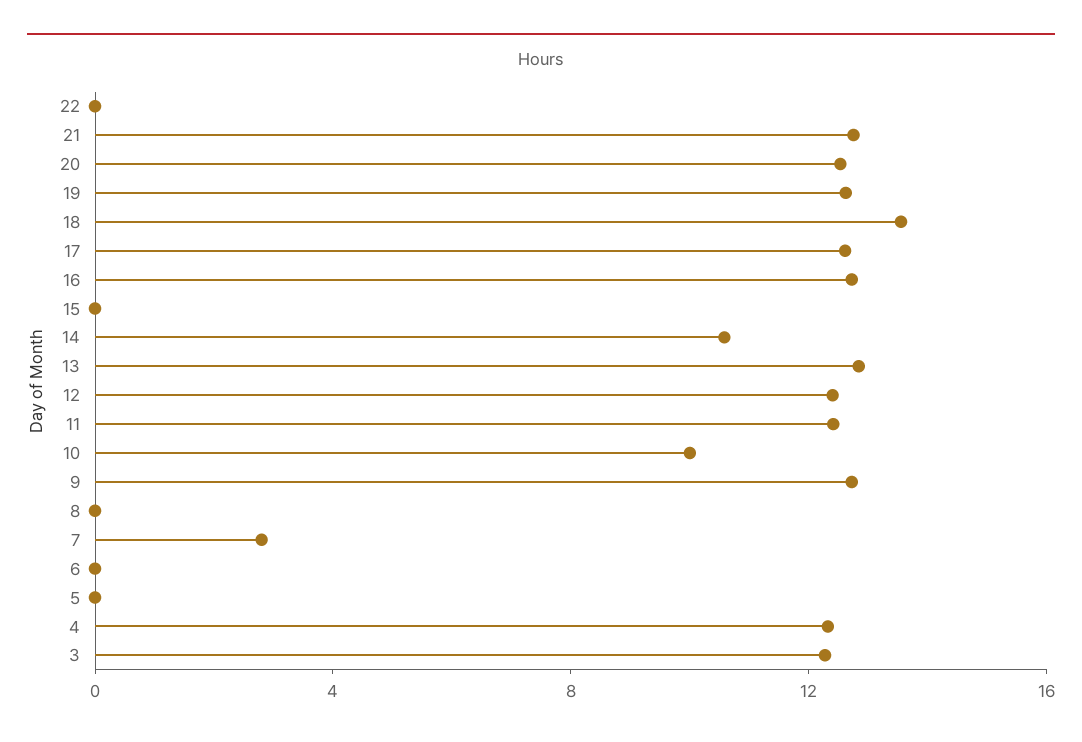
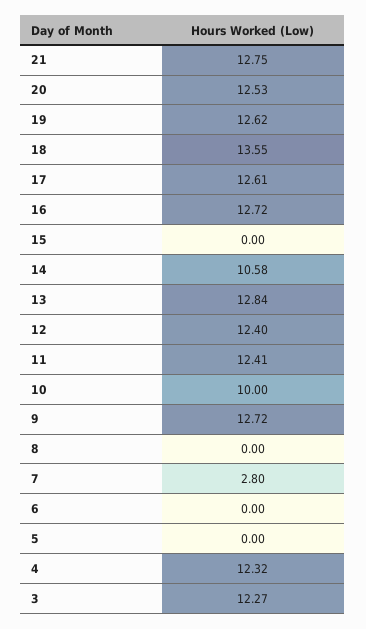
22: 0 -> none

